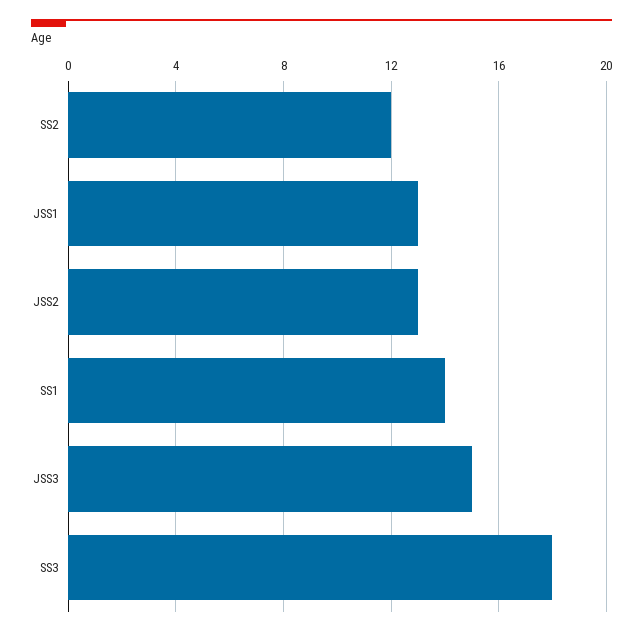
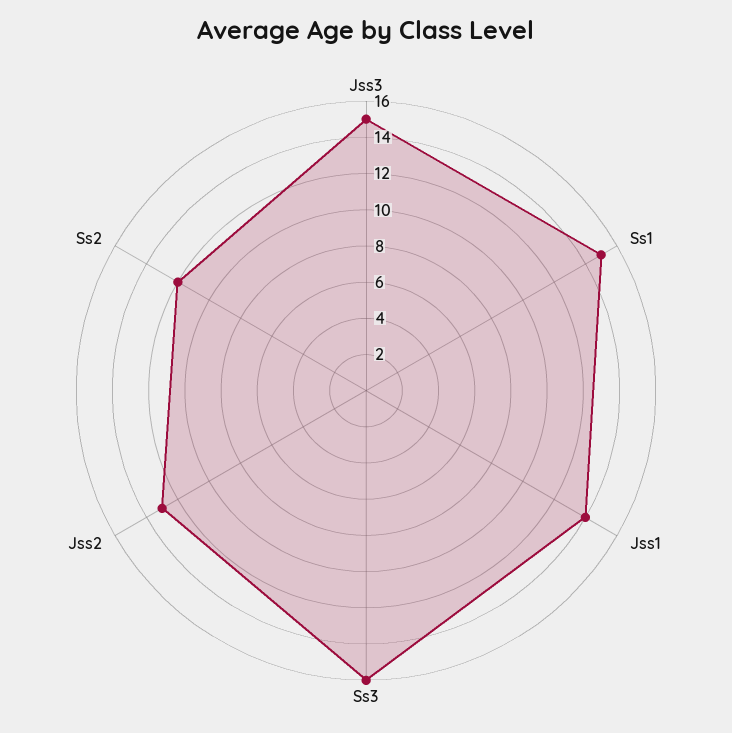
JSS1: 13 -> 14
SS1: 14 -> 15
SS3: 18 -> 16

